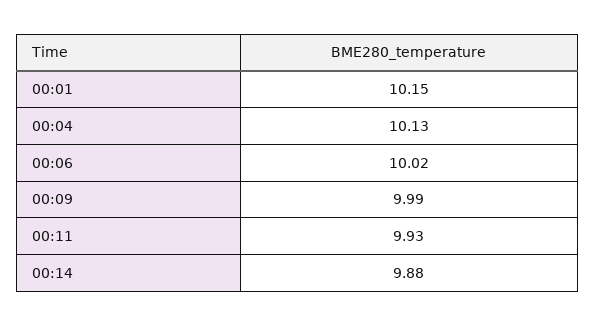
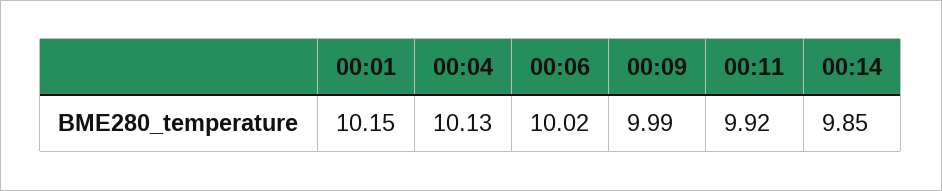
00:11: 9.93 -> 9.92
00:14: 9.88 -> 9.85

